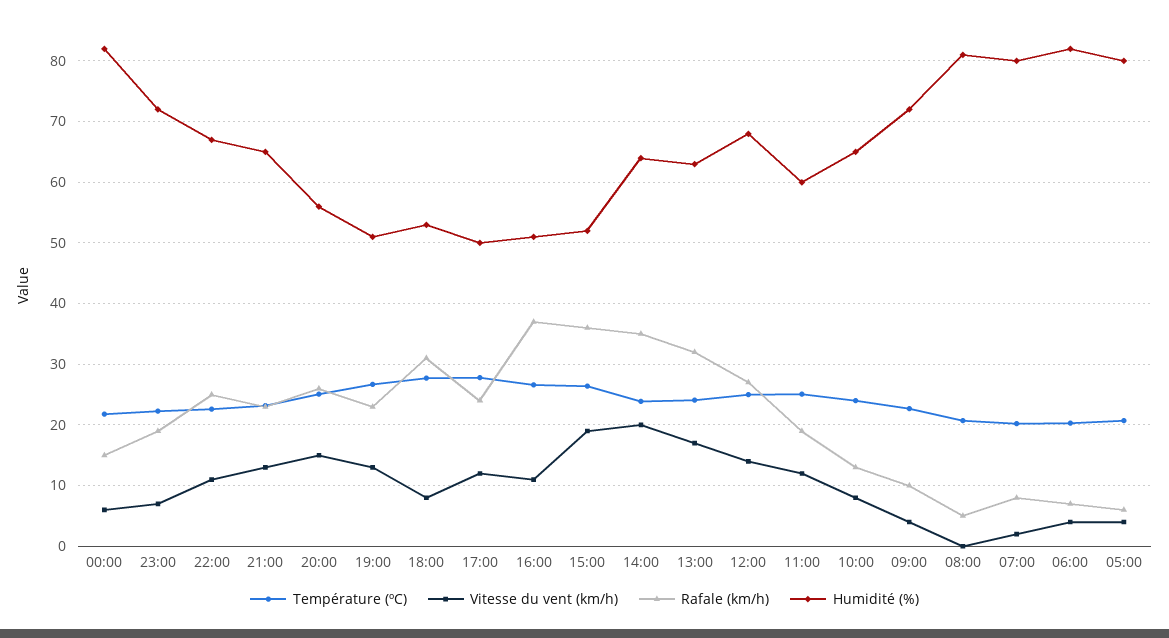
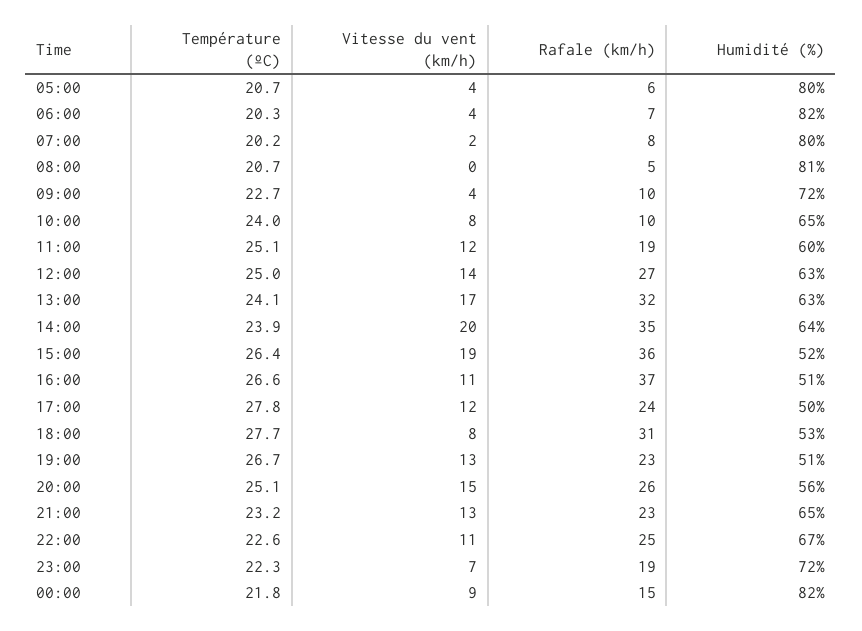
Vitesse du vent (km/h), 00:00: 6 -> 9
Humidité (%), 12:00: 68 -> 63
Rafale (km/h), 10:00: 13 -> 10

